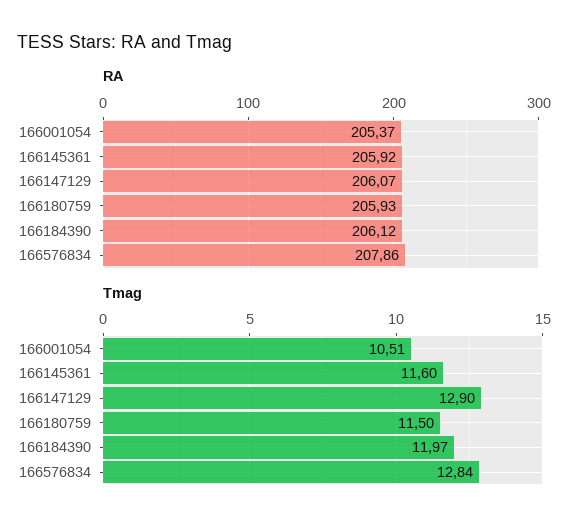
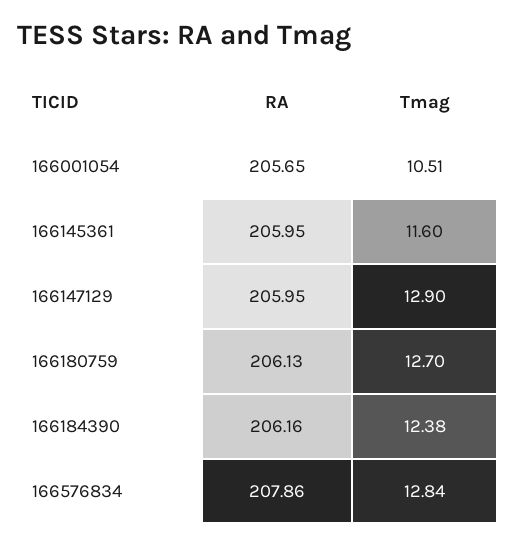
RA, 166001054: 205.37 -> 205.65
RA, 166145361: 205.92 -> 205.95
RA, 166147129: 206.07 -> 205.95
RA, 166180759: 205.93 -> 206.13
RA, 166184390: 206.12 -> 206.16
Tmag, 166180759: 11.5 -> 12.7
Tmag, 166184390: 11.97 -> 12.38

